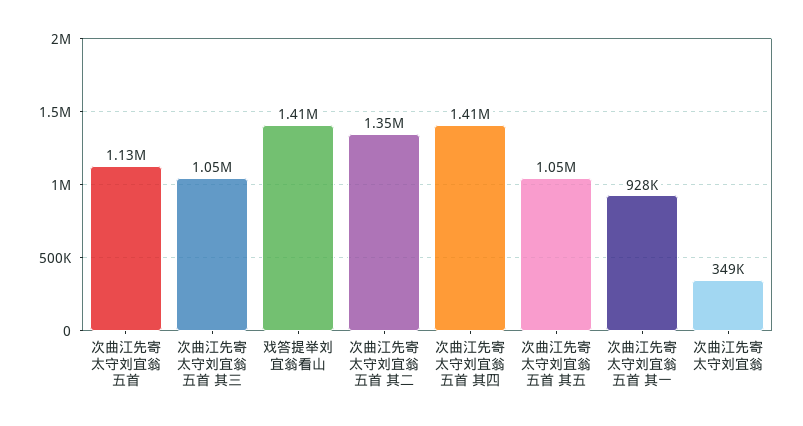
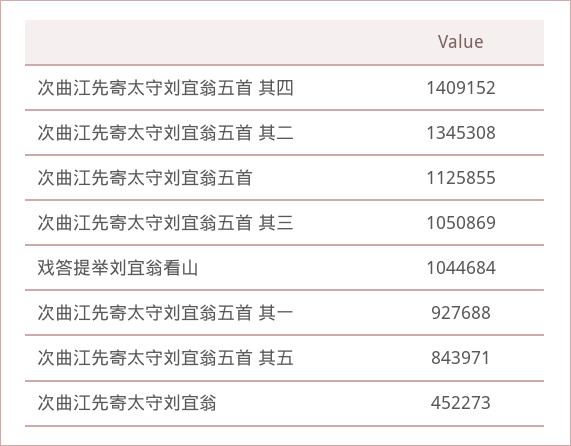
戏答提举刘宜翁看山: 1410000 -> 1044684
次曲江先寄太守刘宜翁五首 其五: 1050000 -> 843971
次曲江先寄太守刘宜翁: 349000 -> 452273

